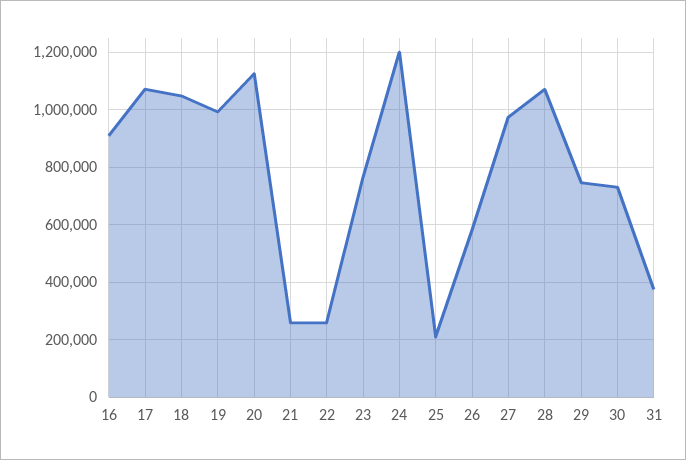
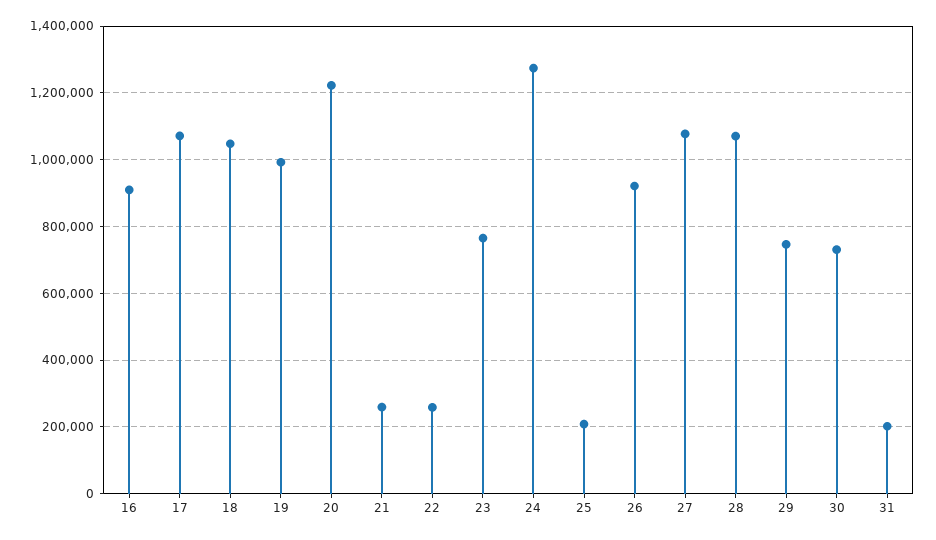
20: 1125000 -> 1220000
24: 1200000 -> 1280000
26: 575000 -> 920000
27: 975000 -> 1080000
31: 375000 -> 200000

